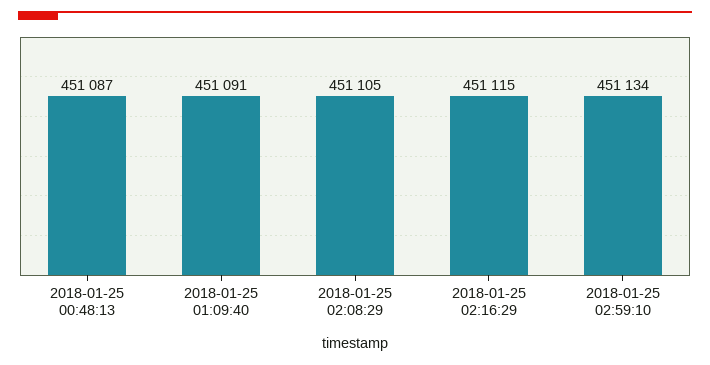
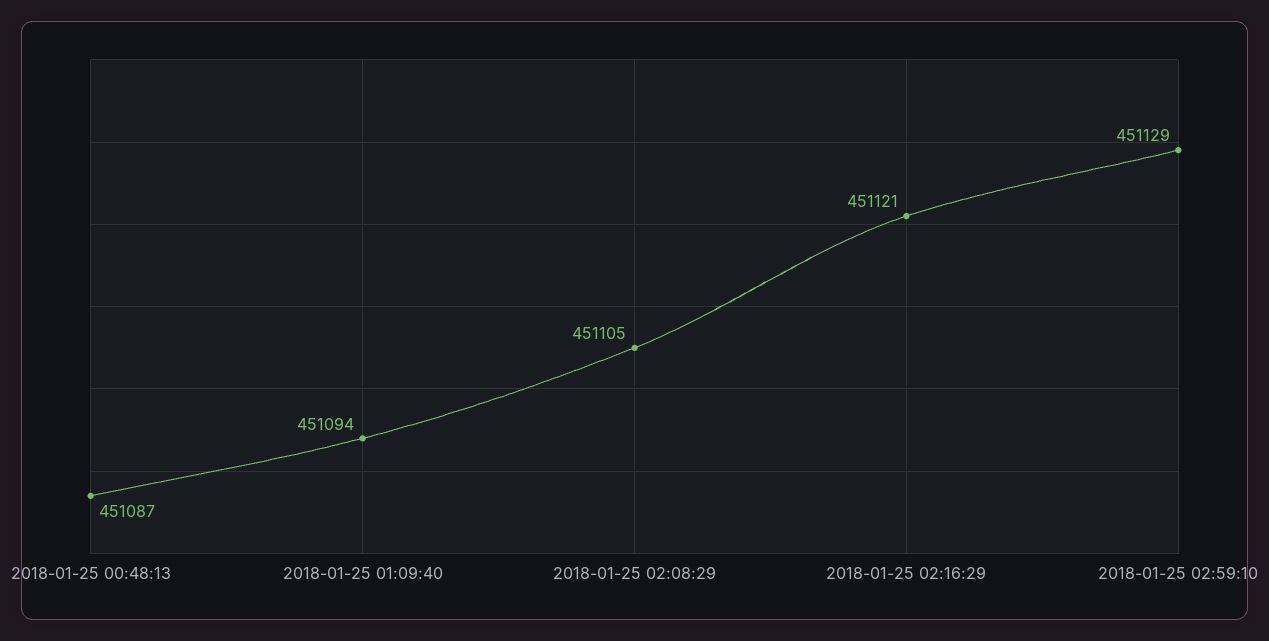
2018-01-25 01:09:40: 451091 -> 451094
2018-01-25 02:16:29: 451115 -> 451121
2018-01-25 02:59:10: 451134 -> 451129

